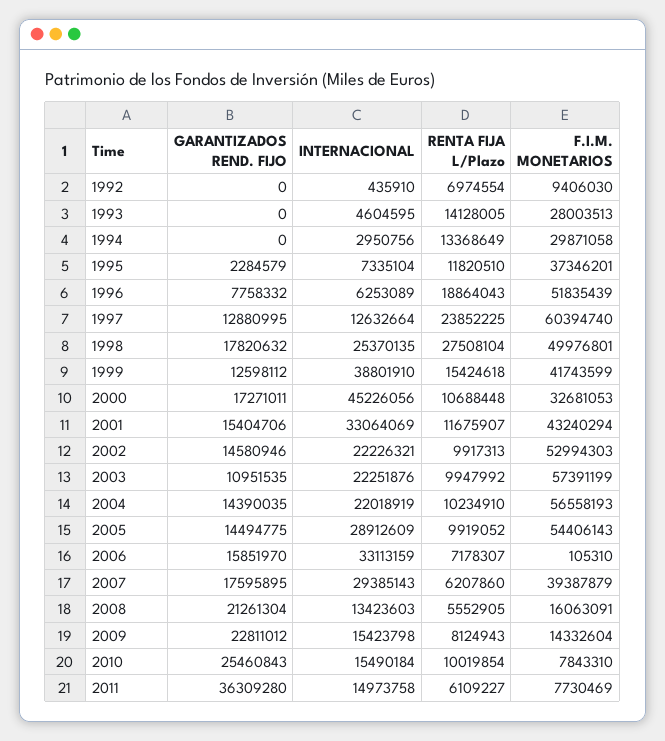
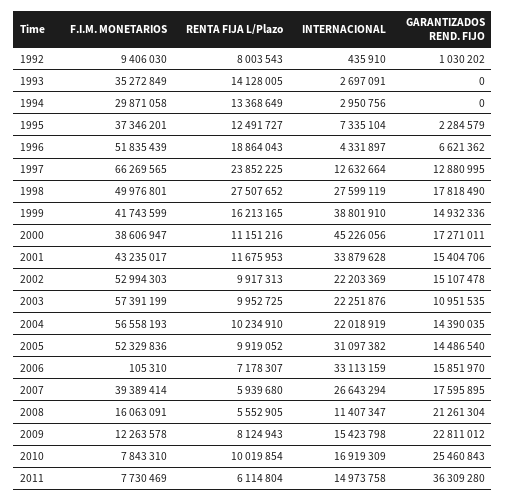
GARANTIZADOS REND. FIJO, 1992: 0 -> 1030202
RENTA FIJA L/Plazo, 1992: 6974554 -> 8003543
INTERNACIONAL, 1993: 4604595 -> 2697091
F.I.M. MONETARIOS, 1993: 28003513 -> 35272849
RENTA FIJA L/Plazo, 1995: 11820510 -> 12491727
GARANTIZADOS REND. FIJO, 1996: 7758332 -> 6621362
INTERNACIONAL, 1996: 6253089 -> 4331897
F.I.M. MONETARIOS, 1997: 60394740 -> 66269565
GARANTIZADOS REND. FIJO, 1998: 17820632 -> 17818490
INTERNACIONAL, 1998: 25370135 -> 27599119
RENTA FIJA L/Plazo, 1998: 27508104 -> 27507652
GARANTIZADOS REND. FIJO, 1999: 12598112 -> 14932336
RENTA FIJA L/Plazo, 1999: 15424618 -> 16213165
RENTA FIJA L/Plazo, 2000: 10688448 -> 11151216
F.I.M. MONETARIOS, 2000: 32681053 -> 38606947
INTERNACIONAL, 2001: 33064069 -> 33879628
RENTA FIJA L/Plazo, 2001: 11675907 -> 11675953
F.I.M. MONETARIOS, 2001: 43240294 -> 43235017
GARANTIZADOS REND. FIJO, 2002: 14580946 -> 15107478
INTERNACIONAL, 2002: 22226321 -> 22203369
RENTA FIJA L/Plazo, 2003: 9947992 -> 9952725
GARANTIZADOS REND. FIJO, 2005: 14494775 -> 14486540
INTERNACIONAL, 2005: 28912609 -> 31097382
F.I.M. MONETARIOS, 2005: 54406143 -> 52329836
INTERNACIONAL, 2007: 29385143 -> 26643294
RENTA FIJA L/Plazo, 2007: 6207860 -> 5939680
F.I.M. MONETARIOS, 2007: 39387879 -> 39389414
INTERNACIONAL, 2008: 13423603 -> 11407347
F.I.M. MONETARIOS, 2009: 14332604 -> 12263578
INTERNACIONAL, 2010: 15490184 -> 16919309
RENTA FIJA L/Plazo, 2011: 6109227 -> 6114804

